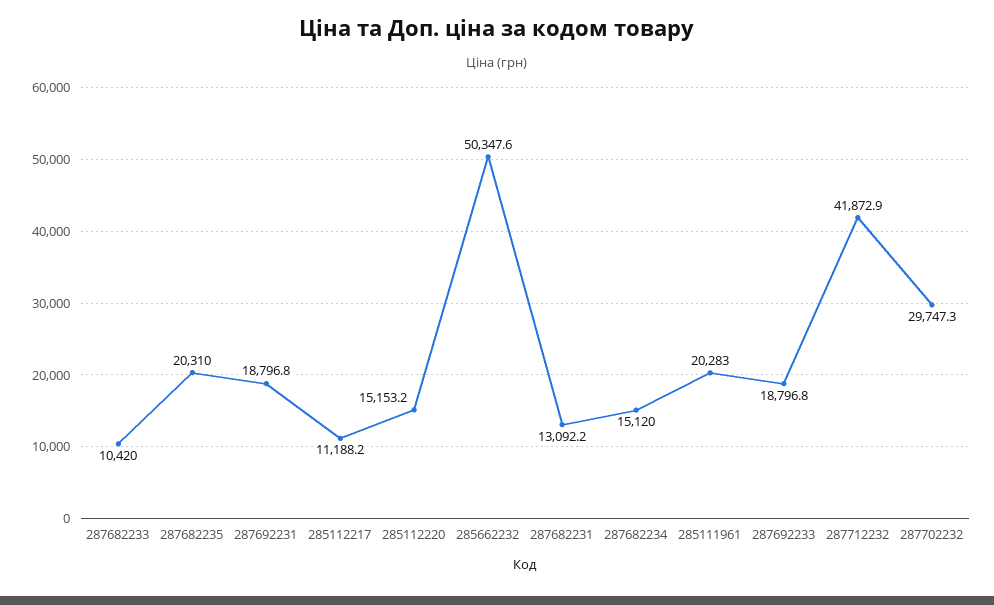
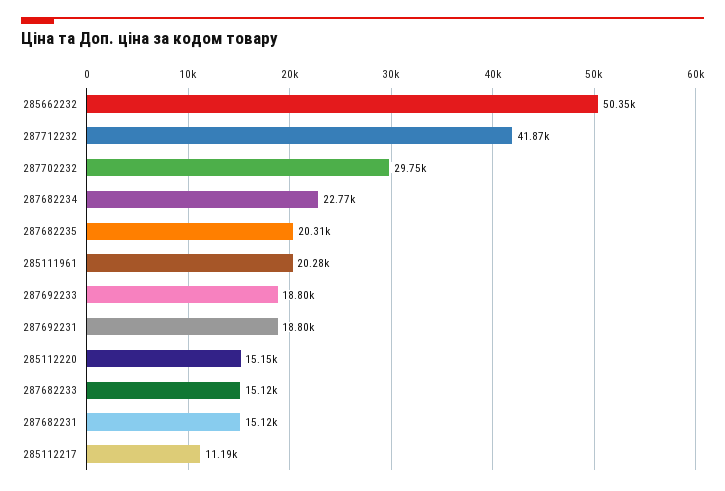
287682233: 10420 -> 15120
287682231: 13092.2 -> 15120
287682234: 15120 -> 22770

